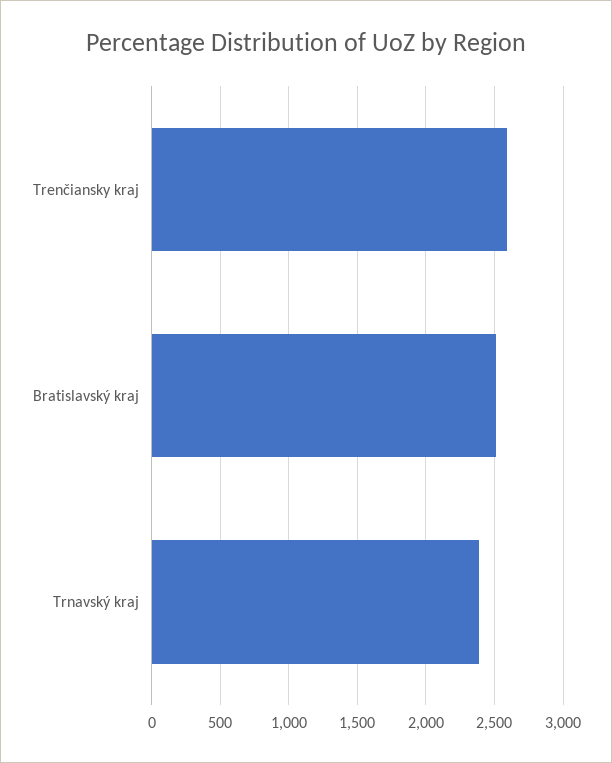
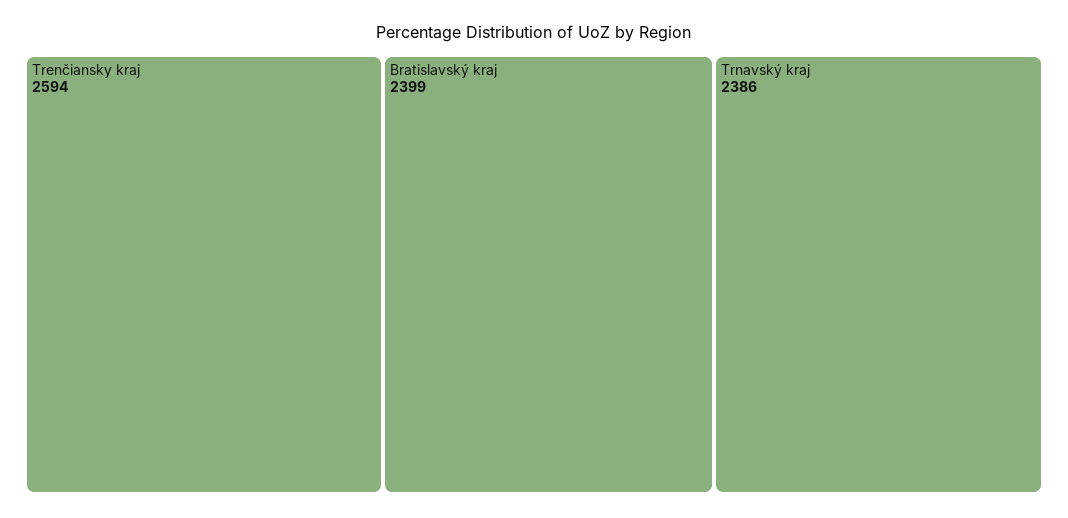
Bratislavský kraj: 2500 -> 2399

